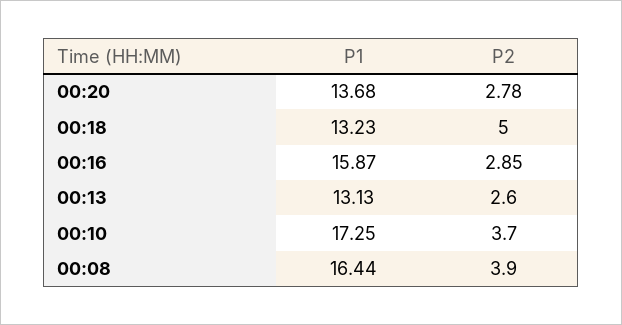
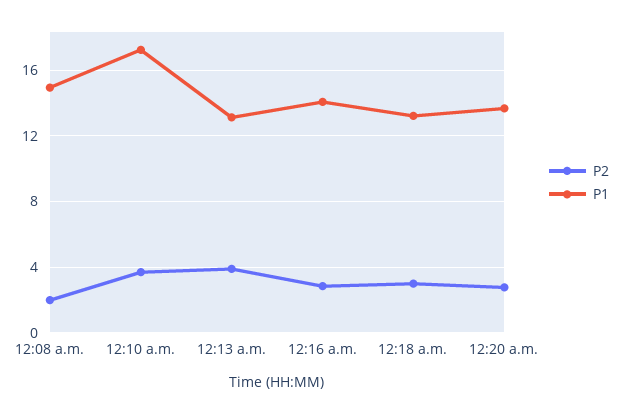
P2, 00:18: 5 -> 3
P1, 00:16: 15.87 -> 14
P2, 00:13: 2.6 -> 4
P1, 00:08: 16.44 -> 15
P2, 00:08: 3.9 -> 2

